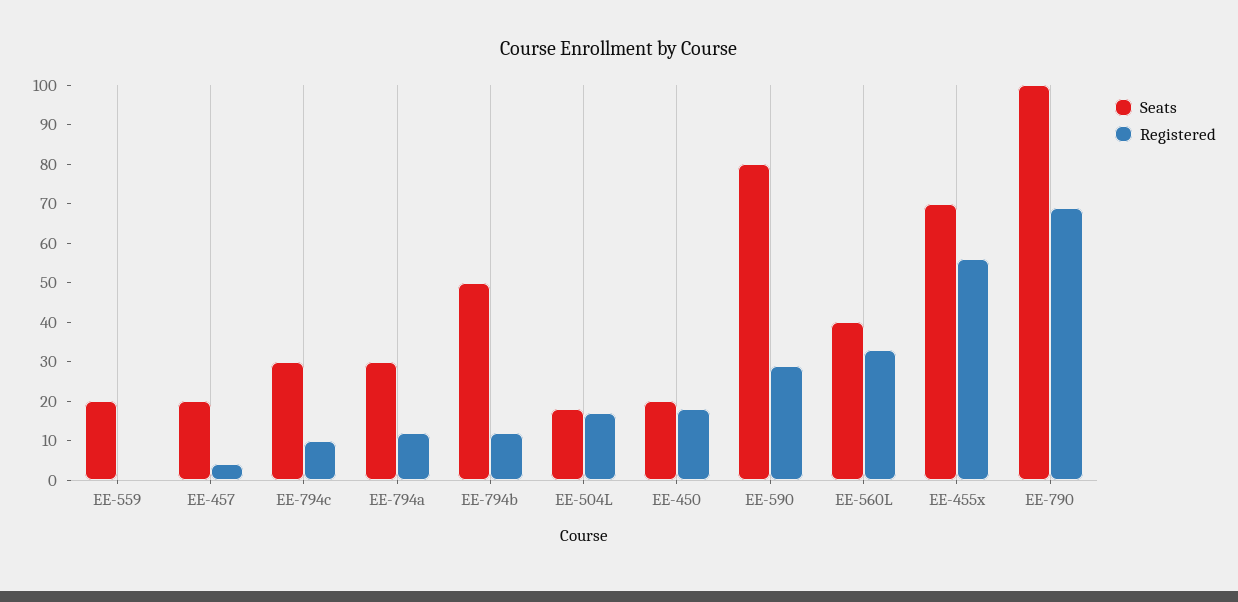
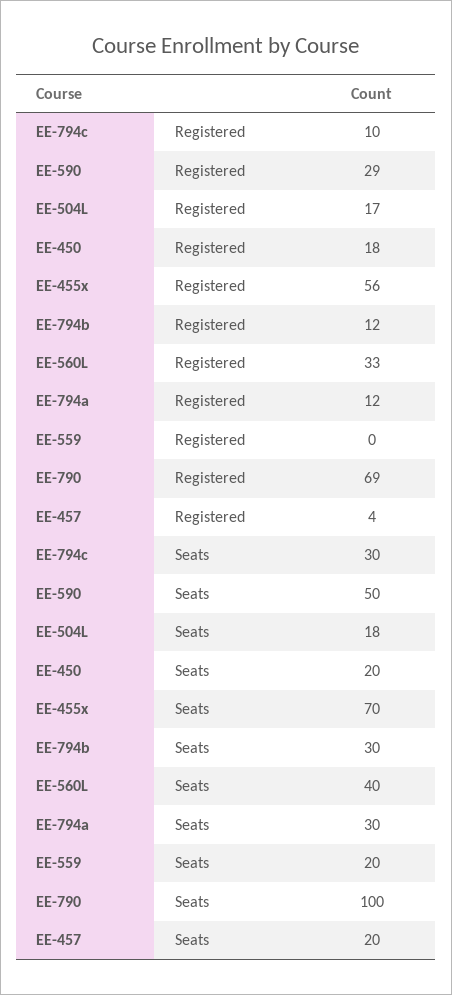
Seats, EE-794b: 50 -> 30
Seats, EE-590: 80 -> 50

